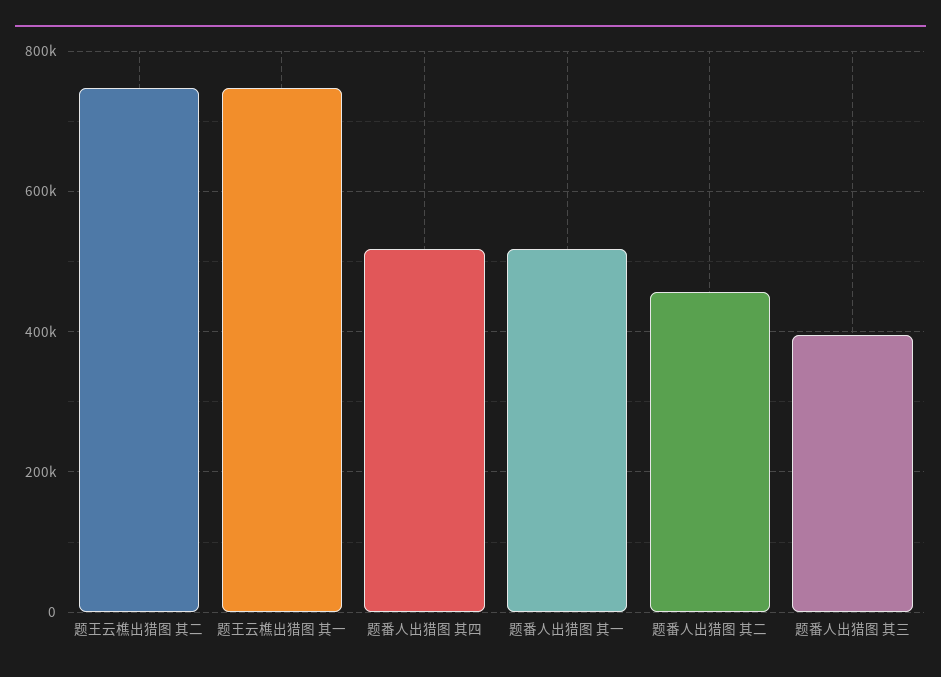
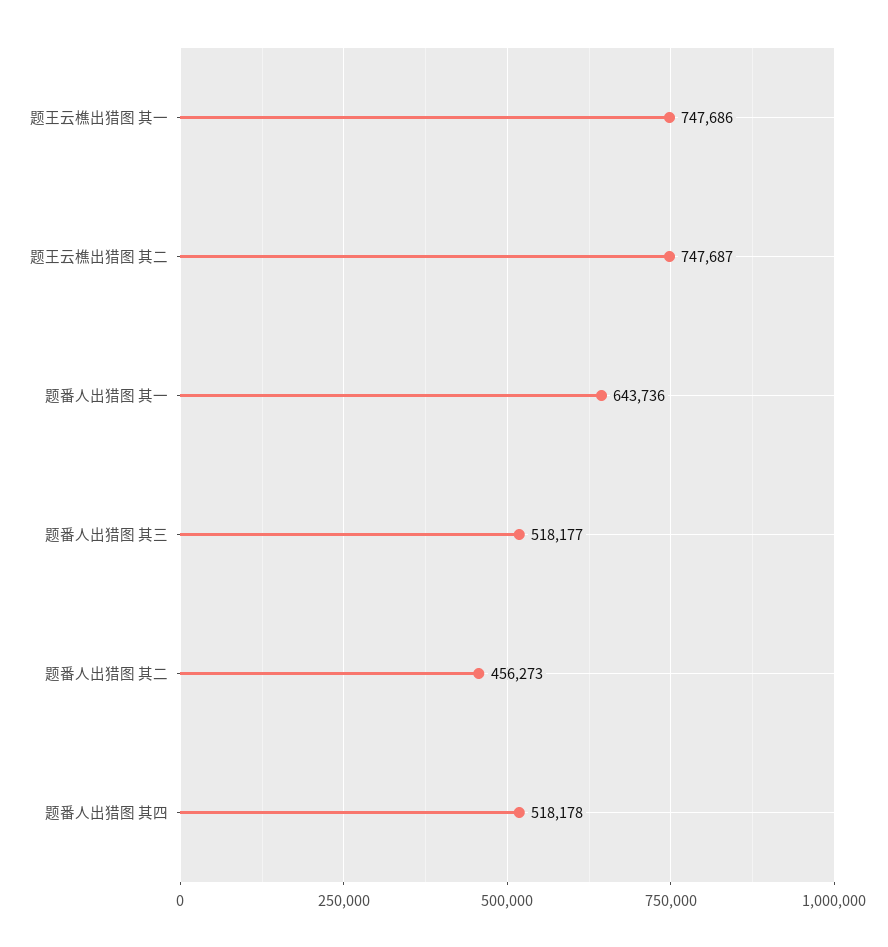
题番人出猎图 其一: 520000 -> 643736
题番人出猎图 其三: 400000 -> 518177

